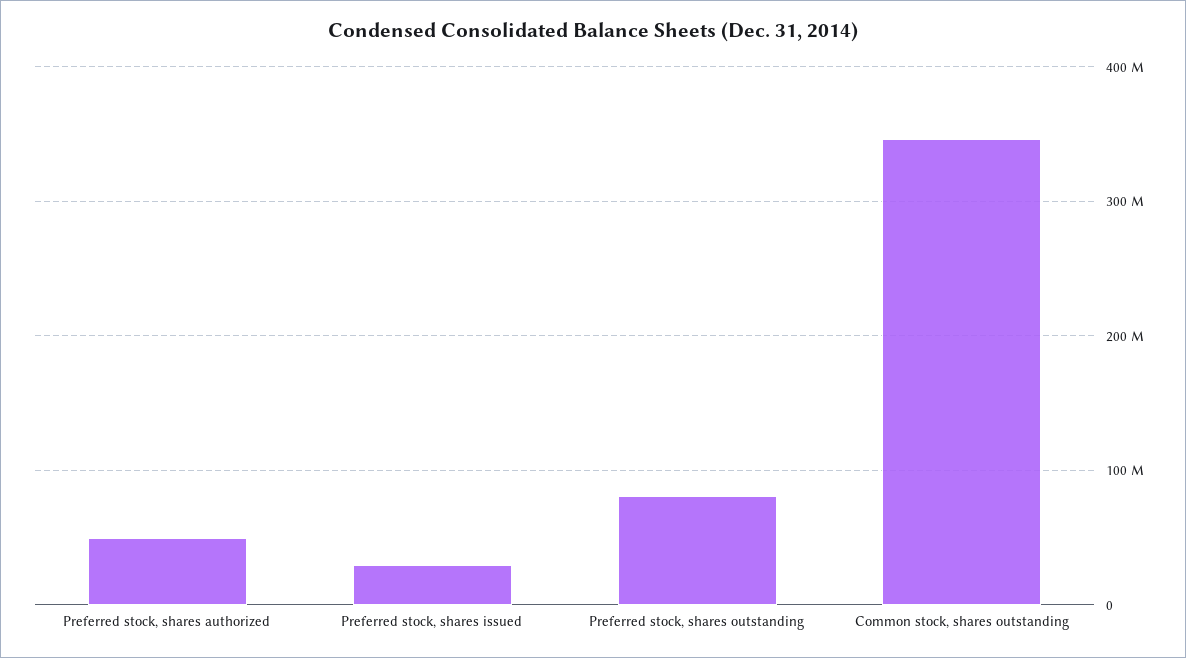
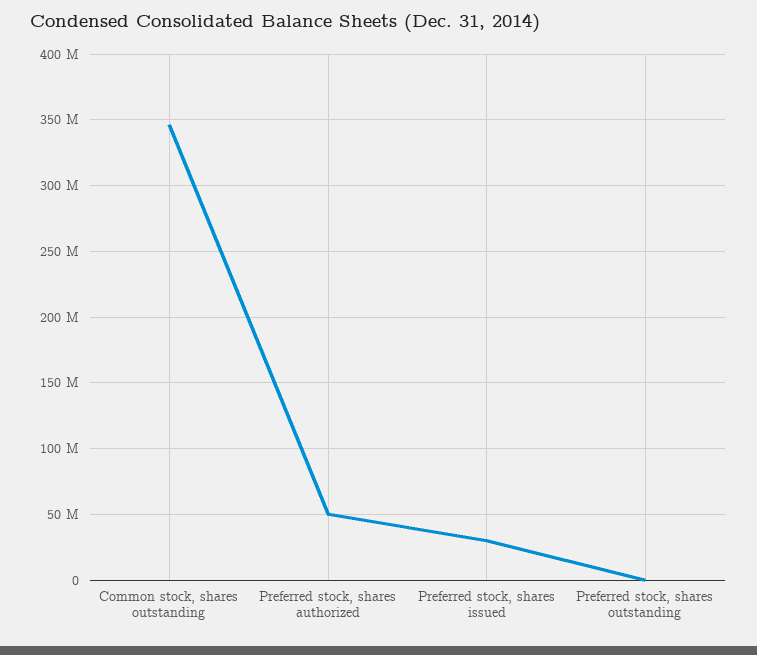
Preferred stock, shares outstanding: 80000000 -> 0

